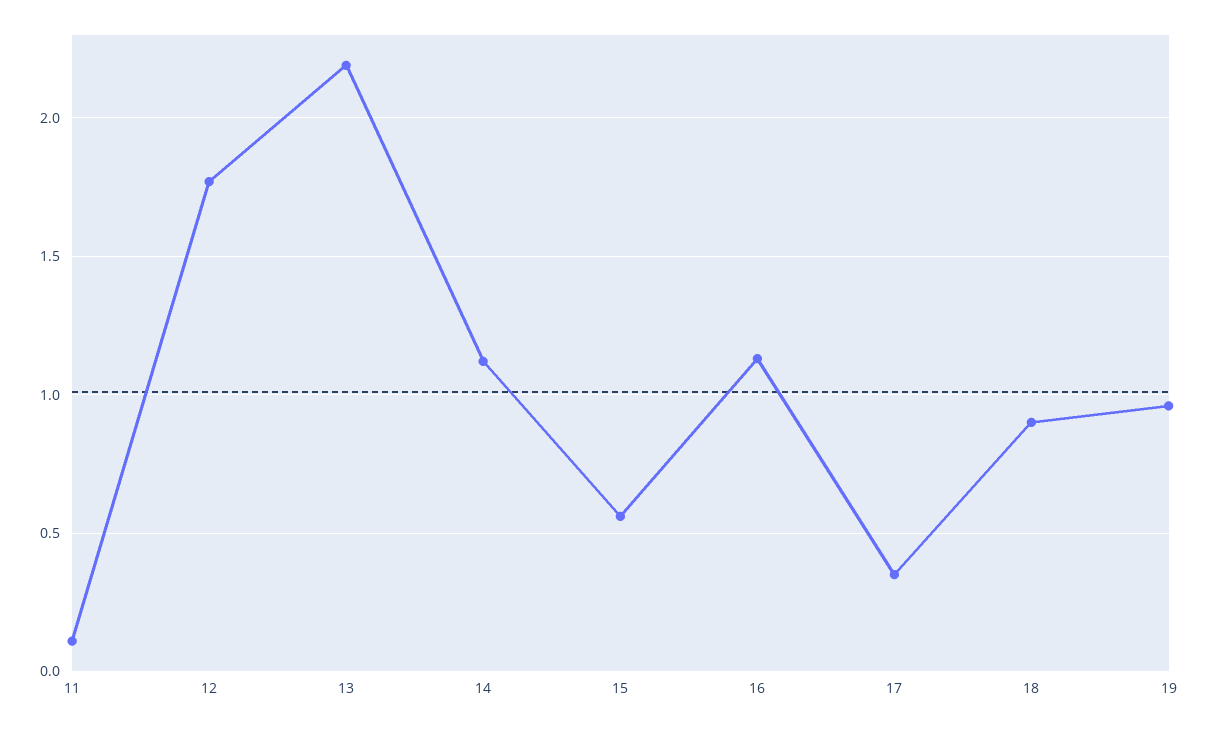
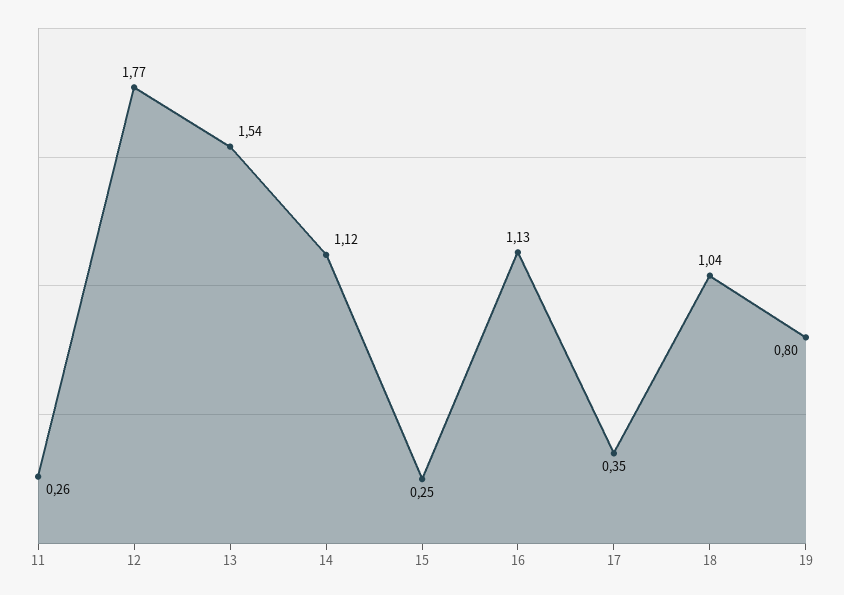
11: 0.1 -> 0.26
13: 2.2 -> 1.54
15: 0.55 -> 0.25
18: 0.9 -> 1.04
19: 0.95 -> 0.8

